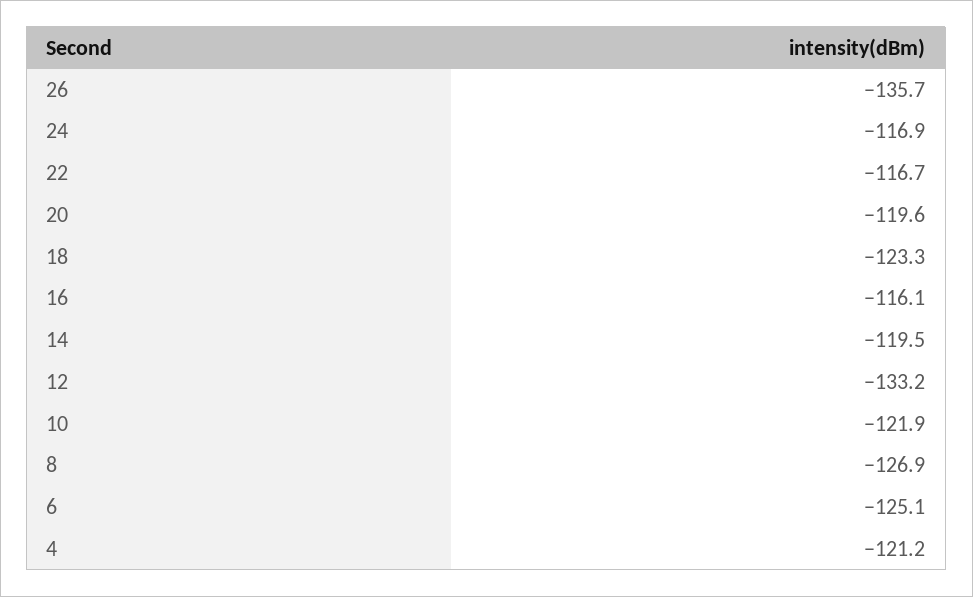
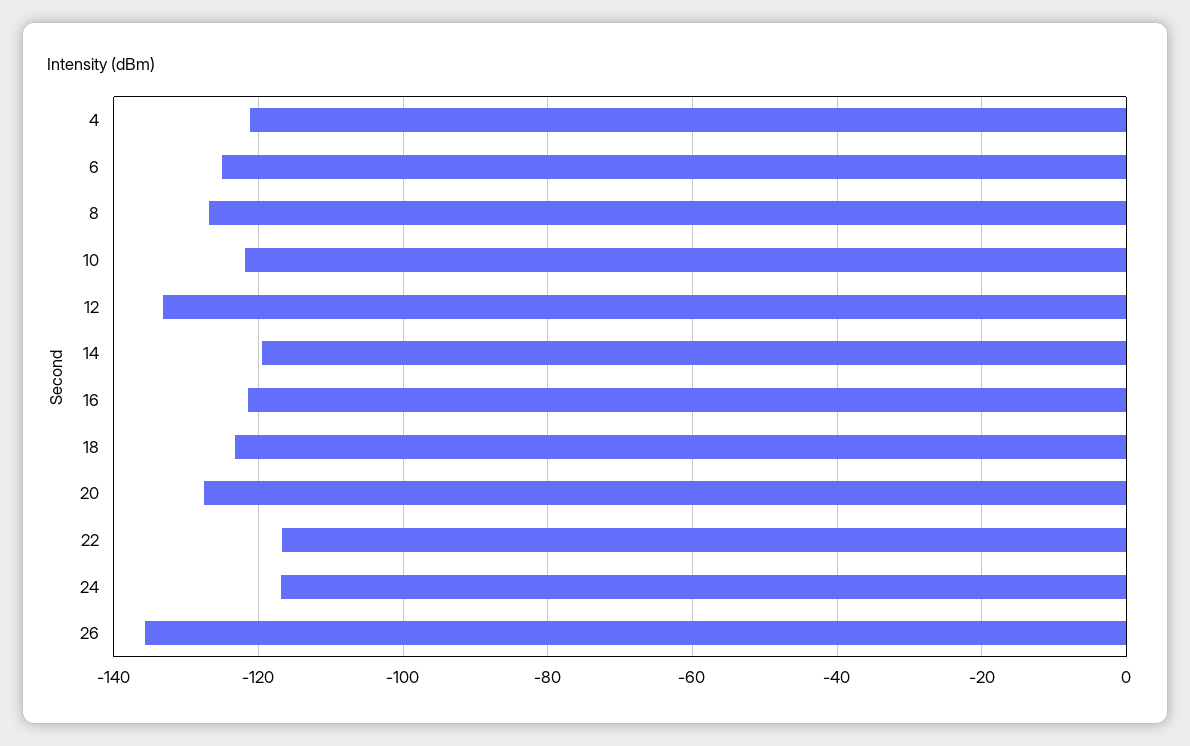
20: -119.6 -> -128
16: -116.1 -> -122

